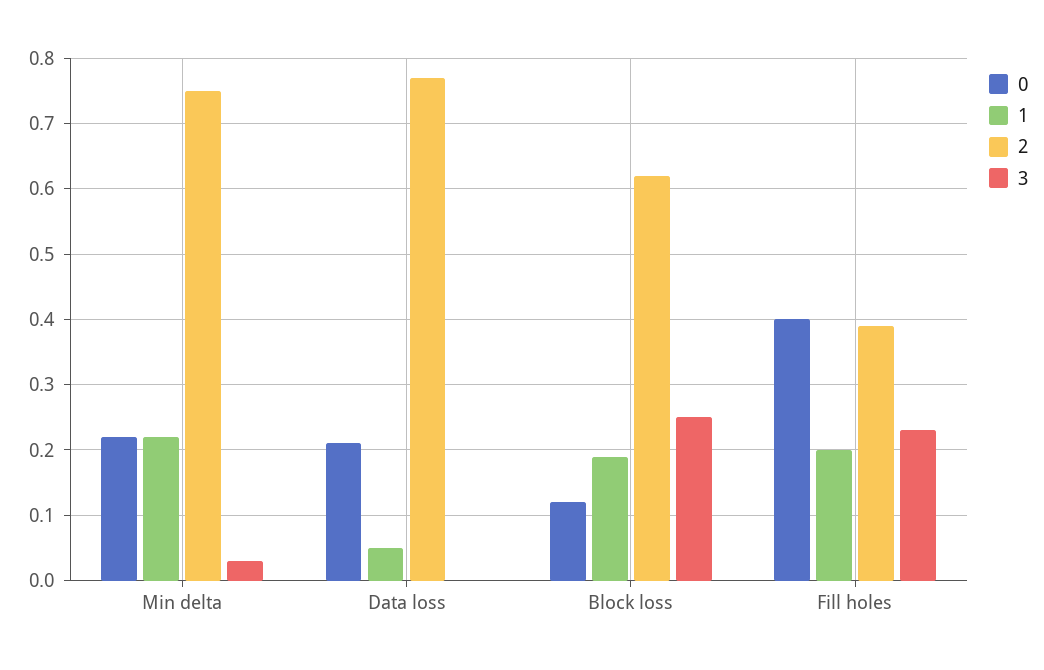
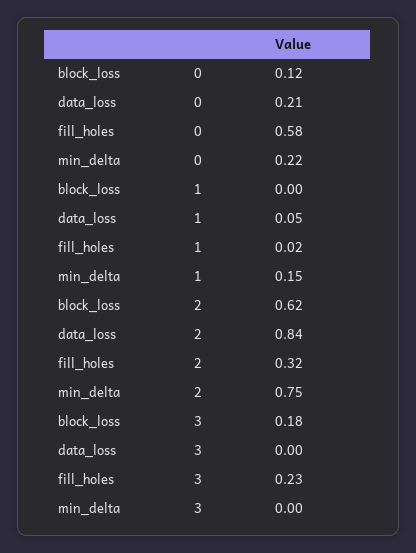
1, Min delta: 0.22 -> 0.15
3, Min delta: 0.03 -> 0
2, Data loss: 0.77 -> 0.84
1, Block loss: 0.19 -> 0
3, Block loss: 0.25 -> 0.18
0, Fill holes: 0.4 -> 0.58
1, Fill holes: 0.2 -> 0.02
2, Fill holes: 0.39 -> 0.32

